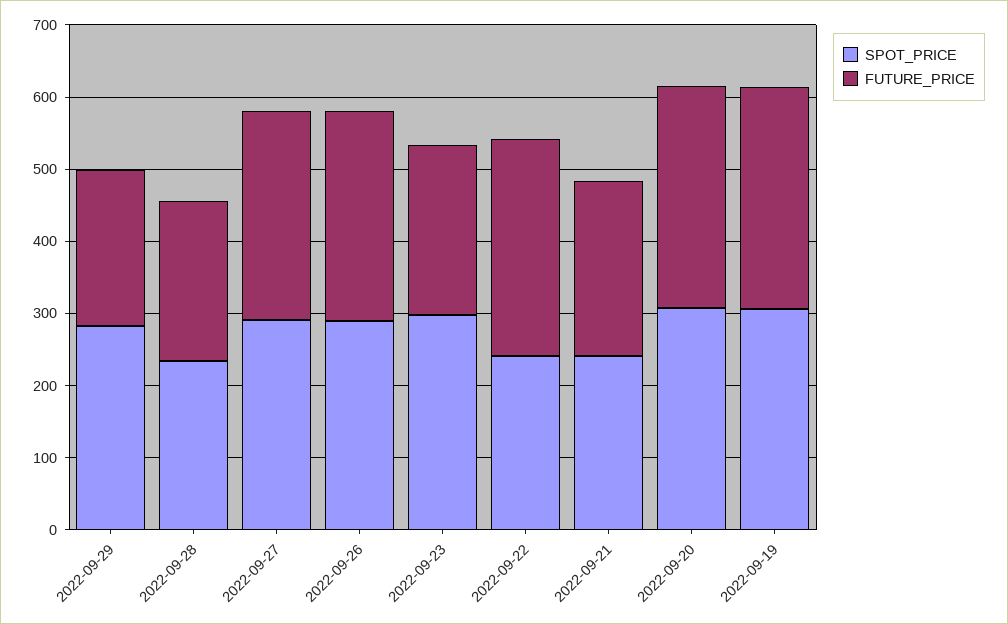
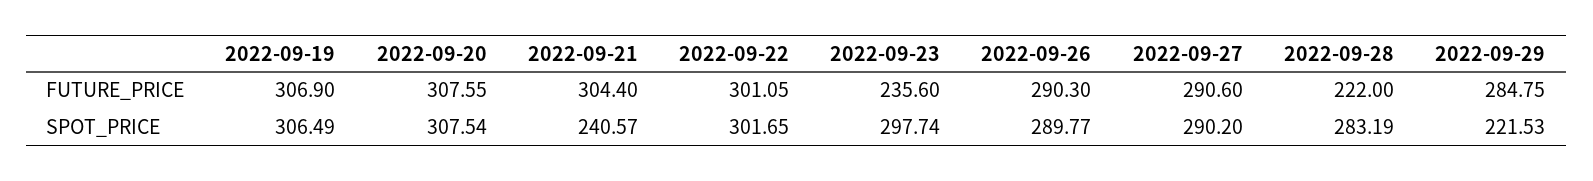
SPOT_PRICE, 2022-09-29: 280 -> 221.53
FUTURE_PRICE, 2022-09-29: 220 -> 284.75
SPOT_PRICE, 2022-09-28: 240 -> 283.19
SPOT_PRICE, 2022-09-22: 240 -> 301.65
FUTURE_PRICE, 2022-09-21: 240 -> 304.4

